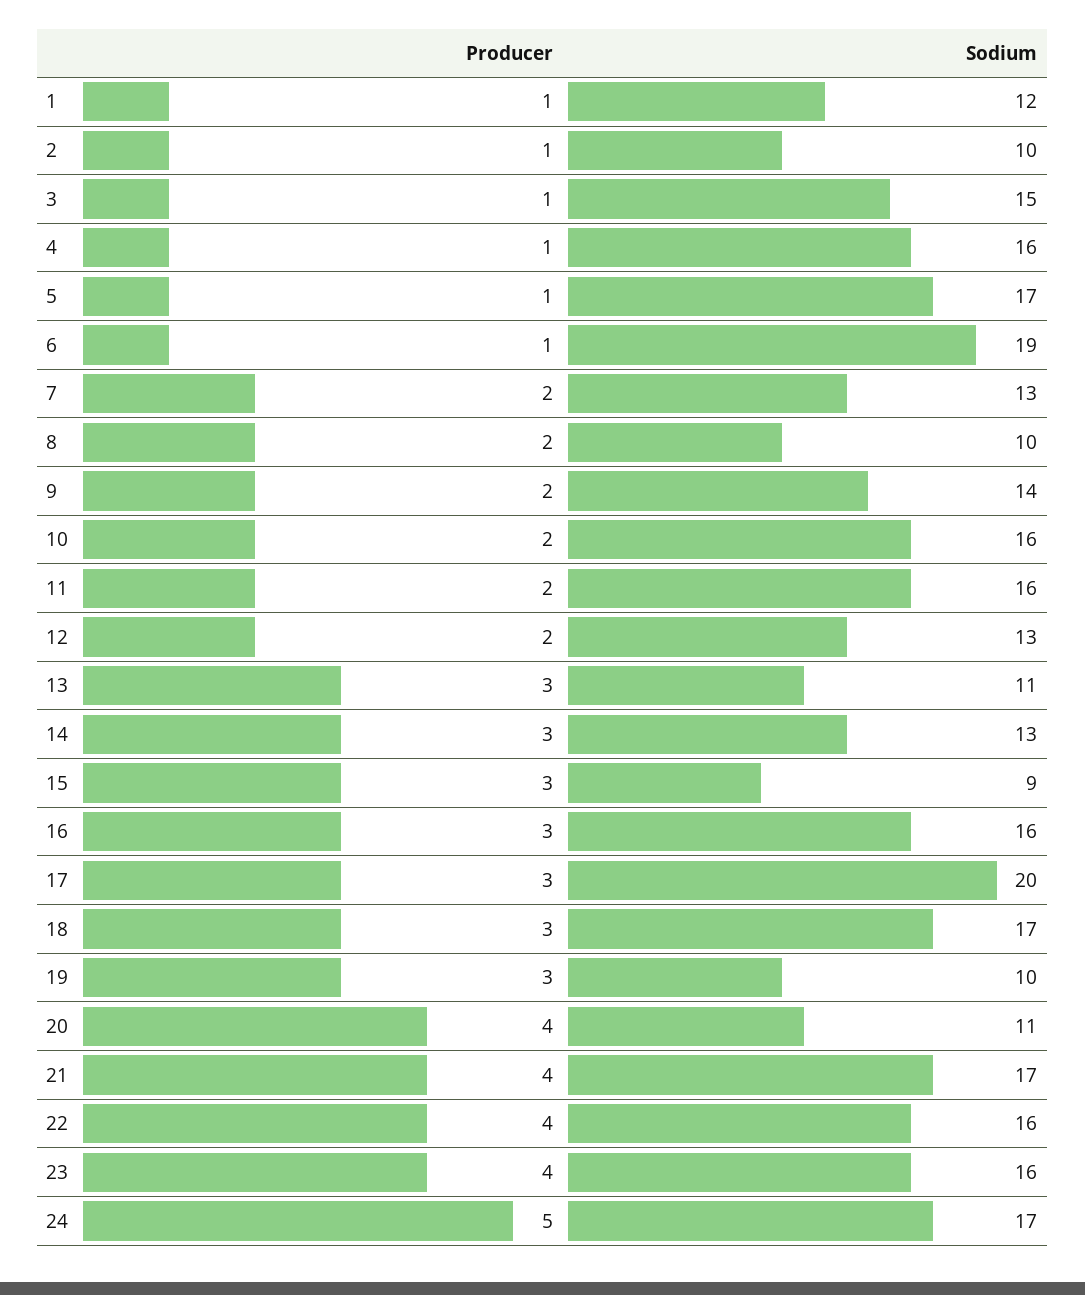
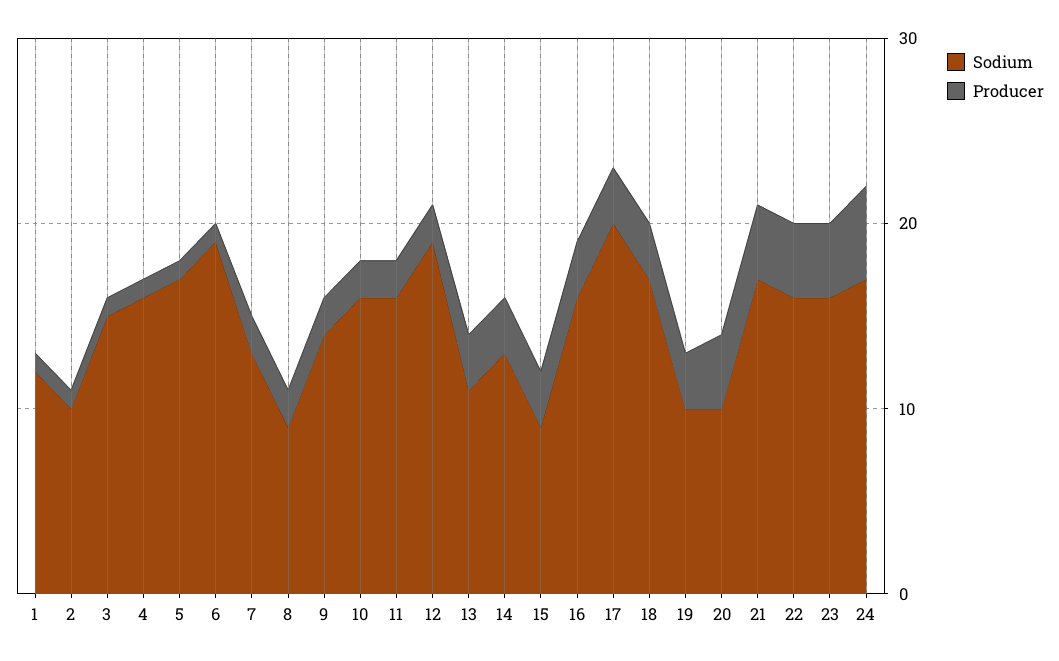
Sodium, 8: 10 -> 9
Sodium, 12: 13 -> 19
Sodium, 20: 11 -> 10

